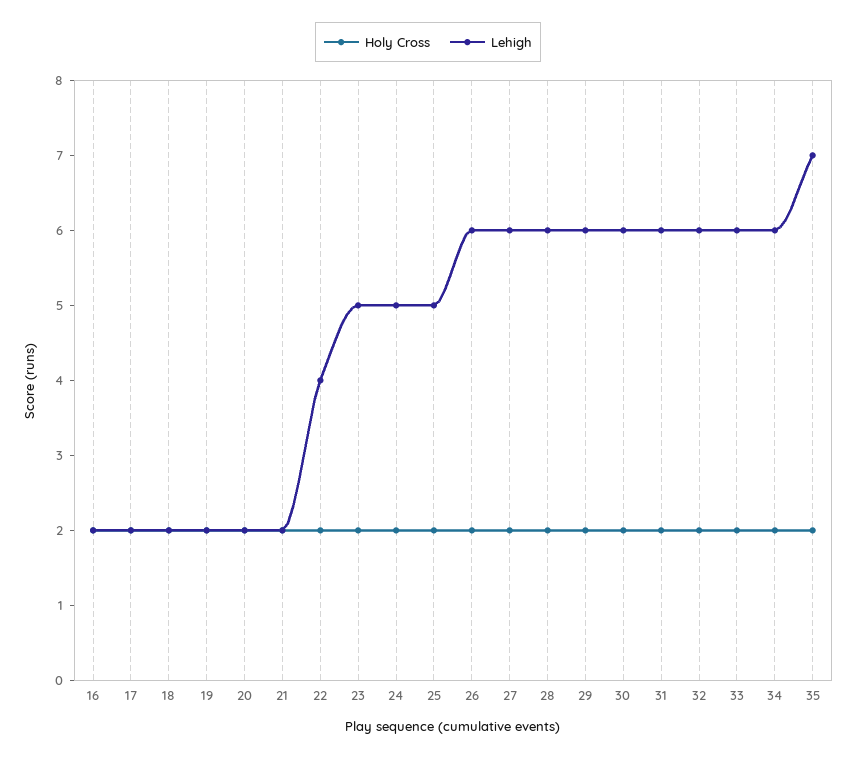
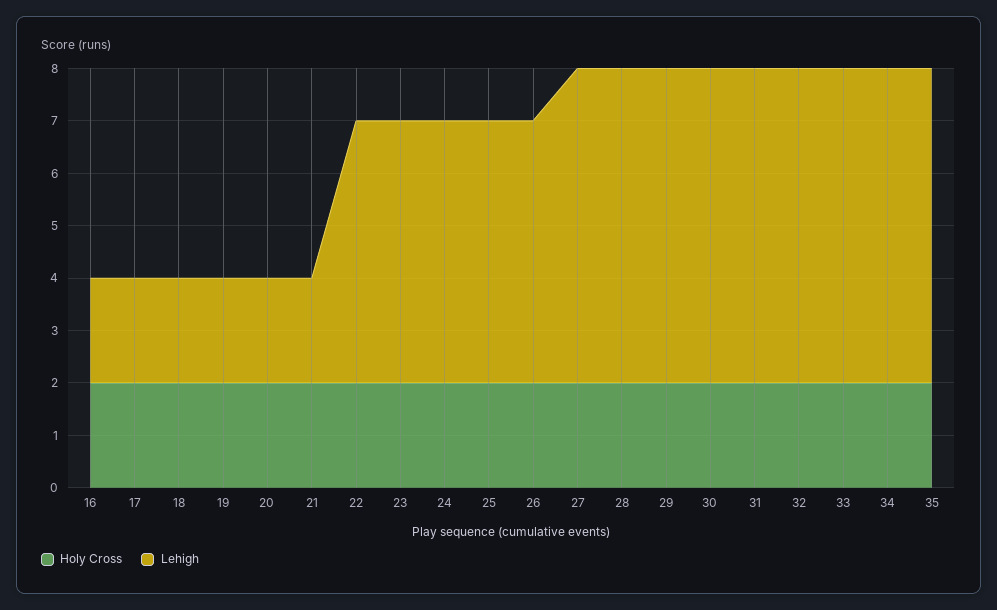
Lehigh, 22: 4 -> 5
Lehigh, 26: 6 -> 5
Lehigh, 35: 7 -> 6

